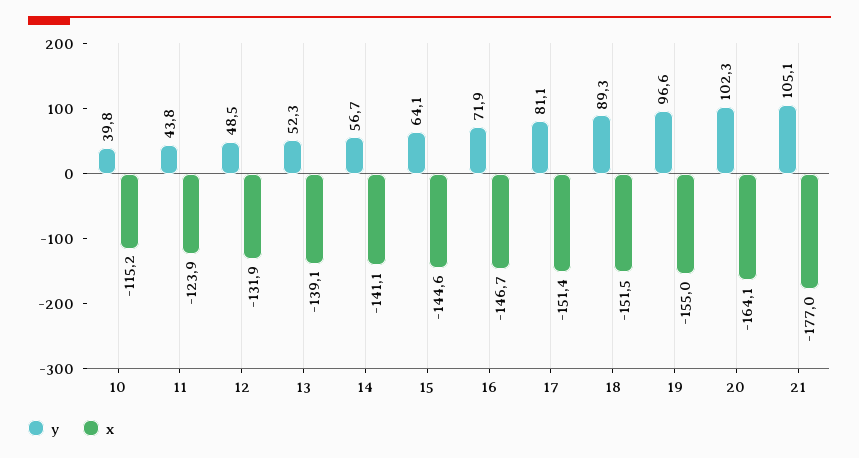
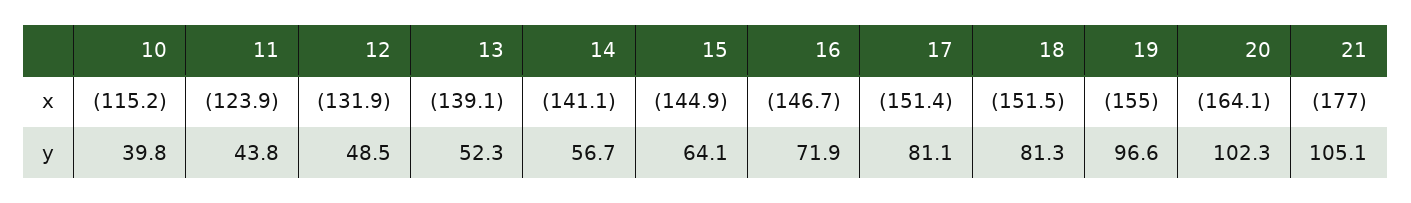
x, 15: -144.6 -> -144.9
y, 18: 89.3 -> 81.3

